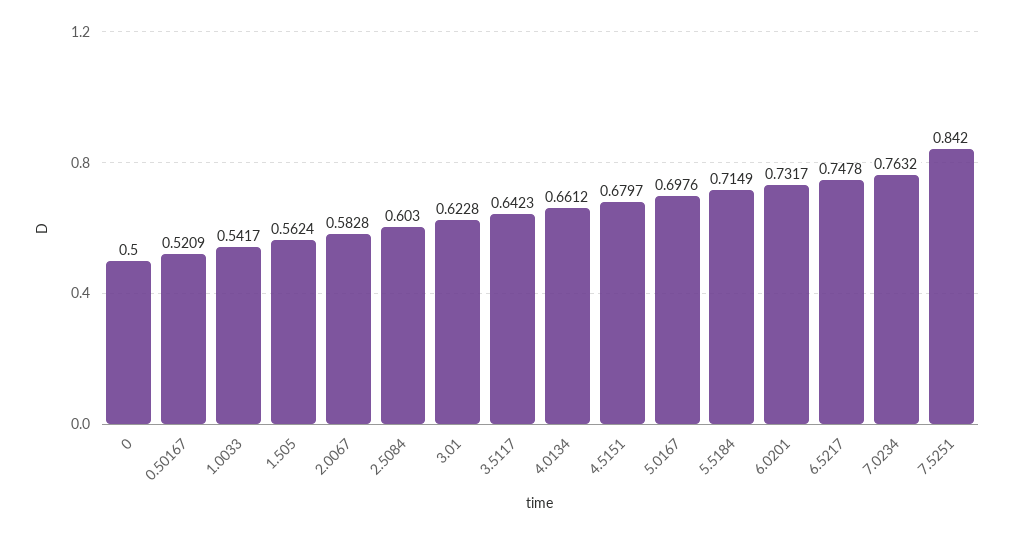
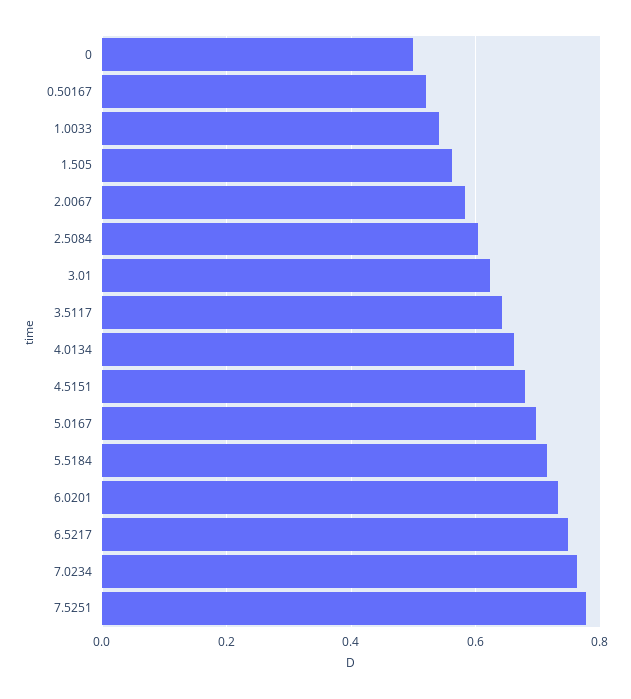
7.5251: 0.842 -> 0.78

